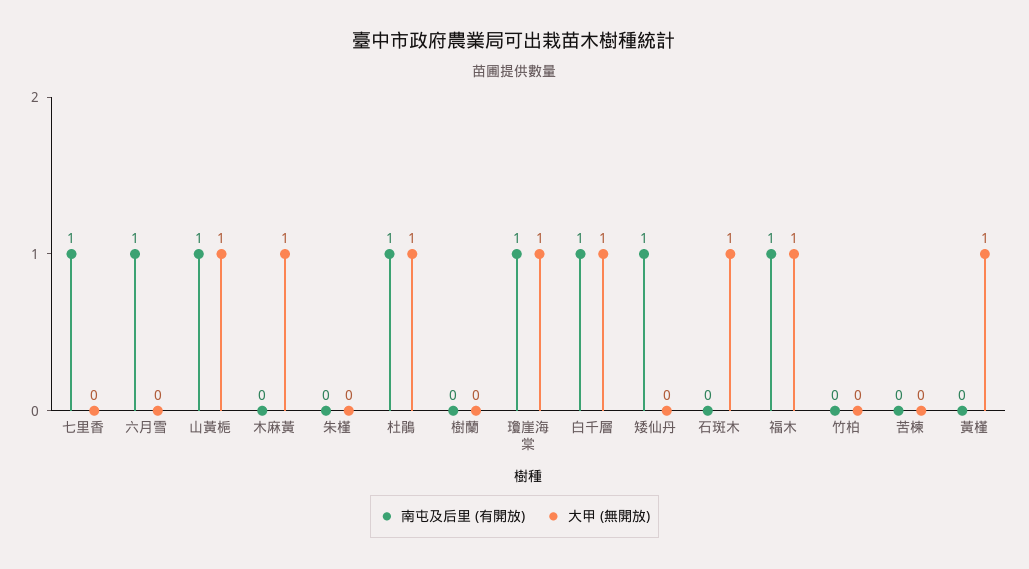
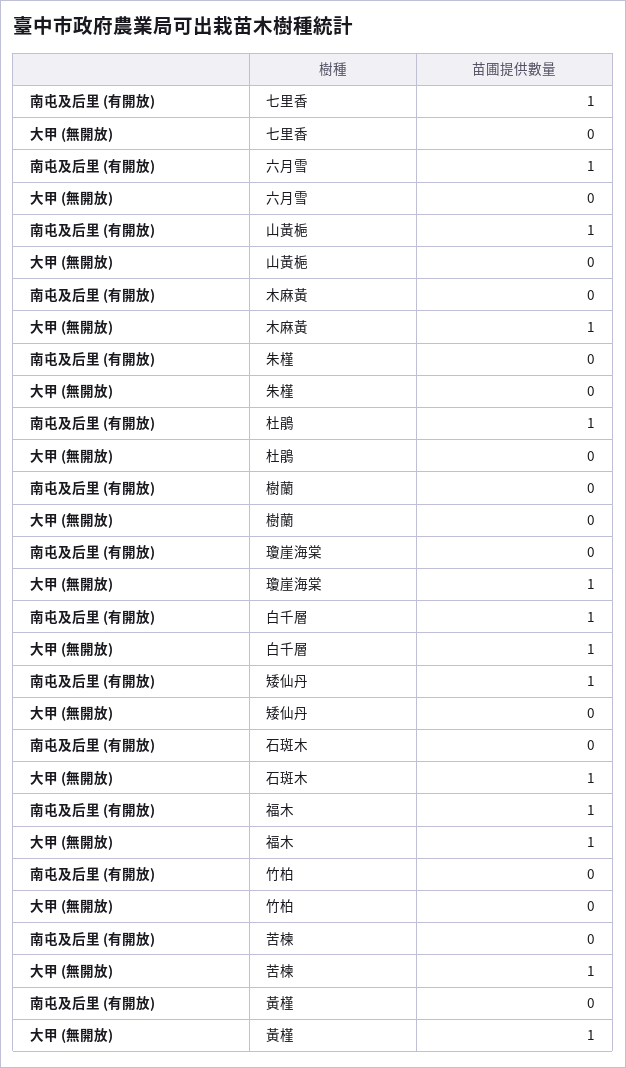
大甲 (無開放), 山黃梔: 1 -> 0
大甲 (無開放), 杜鵑: 1 -> 0
南屯及后里 (有開放), 瓊崖海棠: 1 -> 0
大甲 (無開放), 苦楝: 0 -> 1

